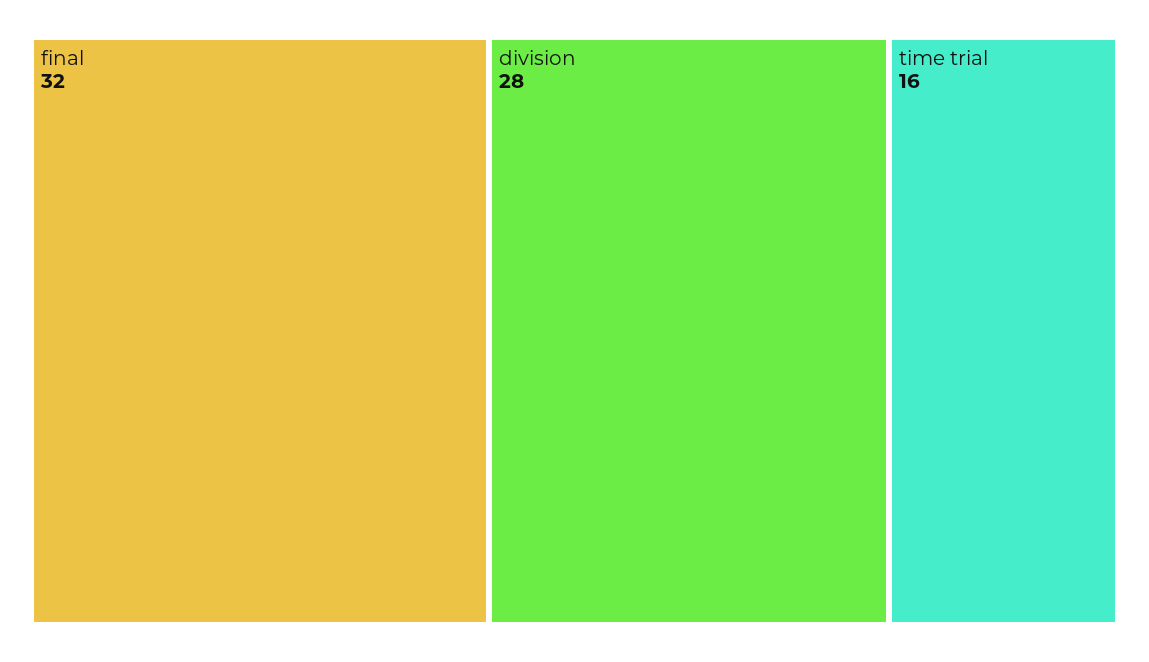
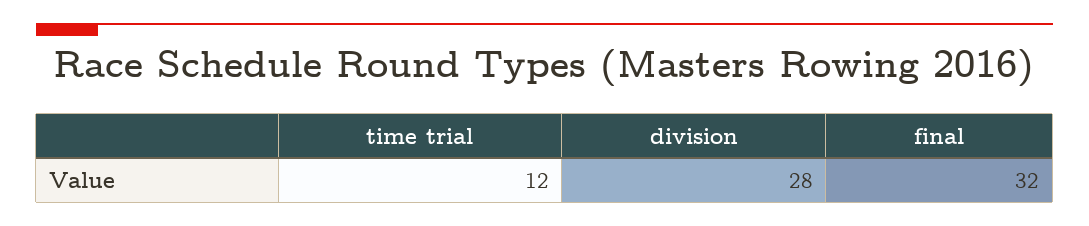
time trial: 16 -> 12

